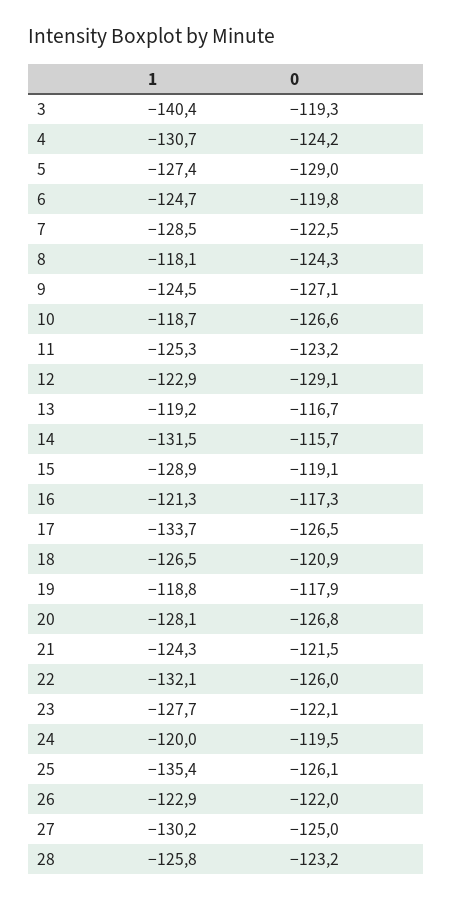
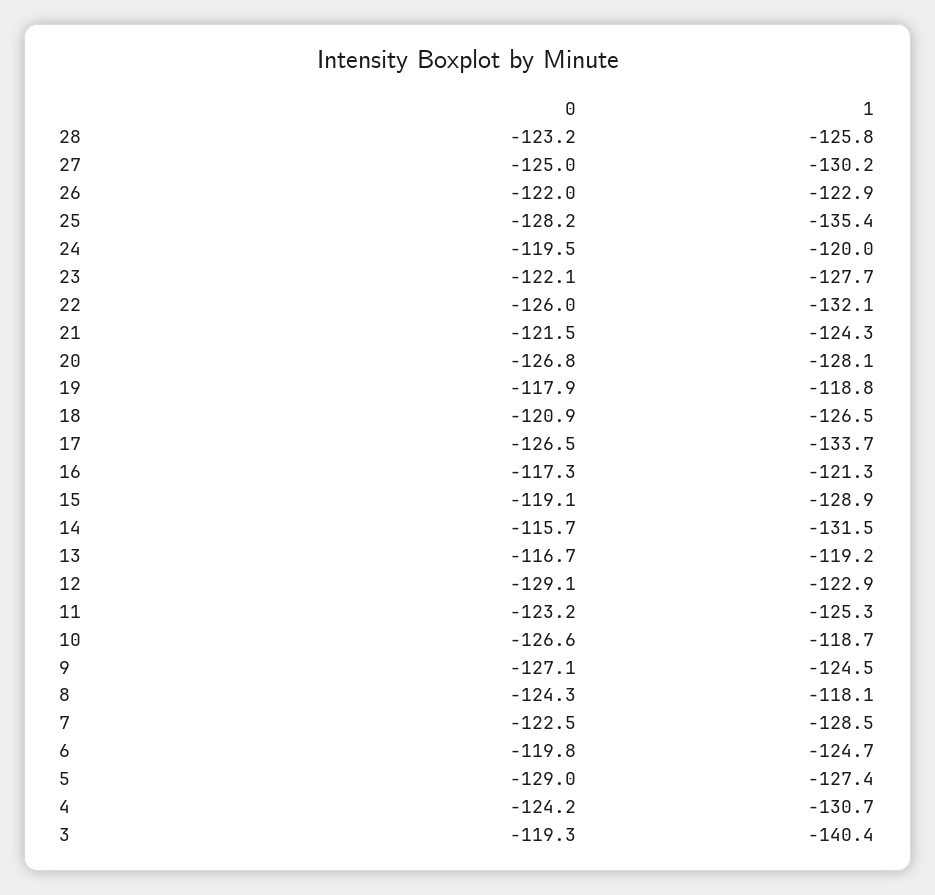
0, 25: -126.1 -> -128.2

